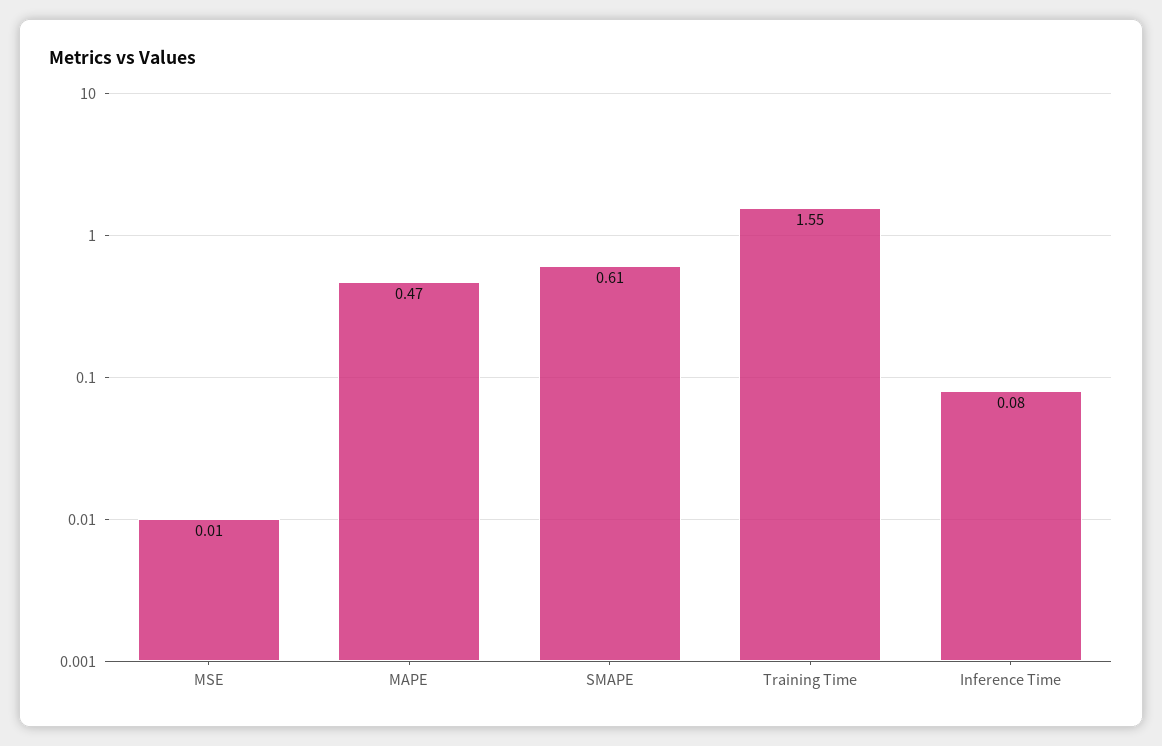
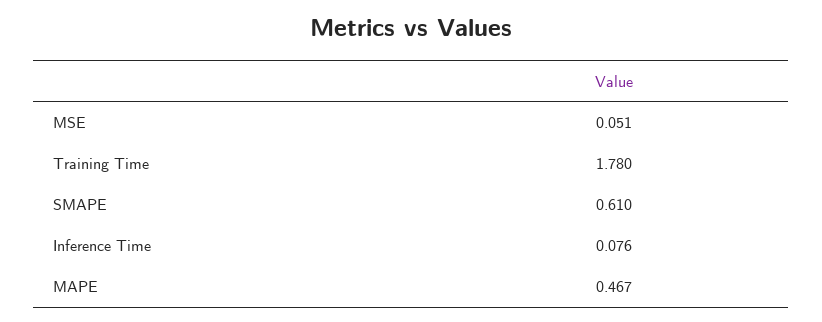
MSE: 0.01 -> 0.051
Training Time: 1.55 -> 1.78

